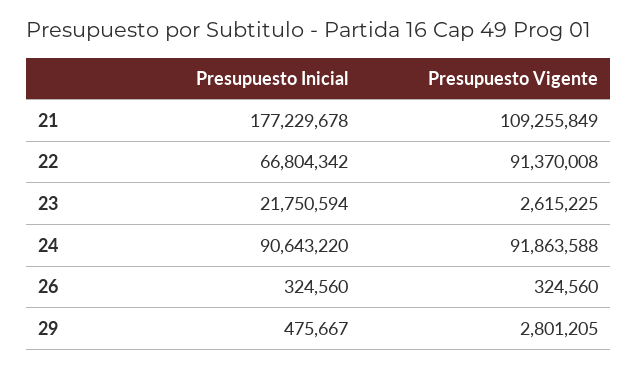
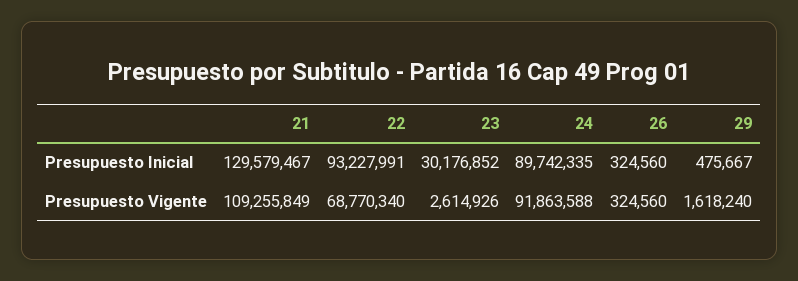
Presupuesto Inicial, 21: 177229678 -> 129579467
Presupuesto Inicial, 22: 66804342 -> 93227991
Presupuesto Vigente, 22: 91370008 -> 68770340
Presupuesto Inicial, 23: 21750594 -> 30176852
Presupuesto Vigente, 23: 2615225 -> 2614926
Presupuesto Inicial, 24: 90643220 -> 89742335
Presupuesto Vigente, 29: 2801205 -> 1618240

